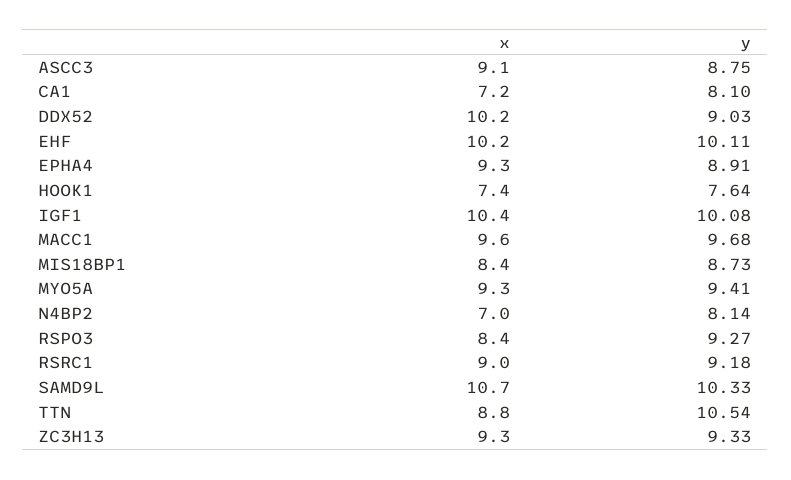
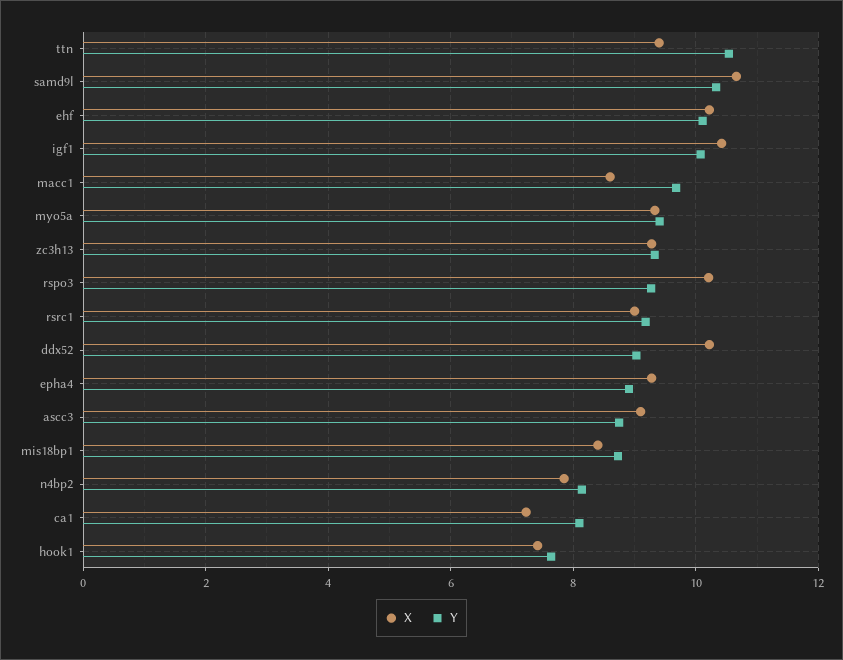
x, MACC1: 9.6 -> 8.6
x, N4BP2: 7 -> 7.8
x, RSPO3: 8.4 -> 10.2
x, TTN: 8.8 -> 9.4

